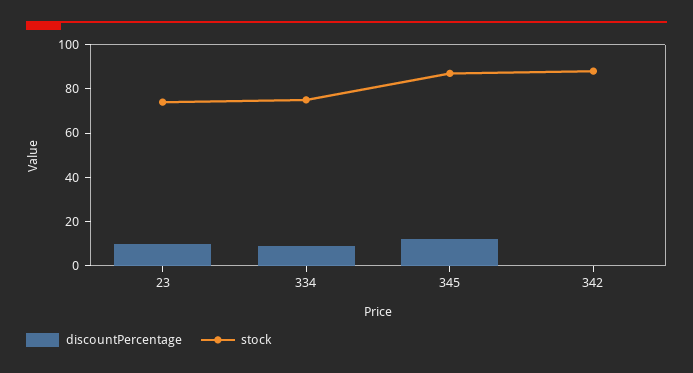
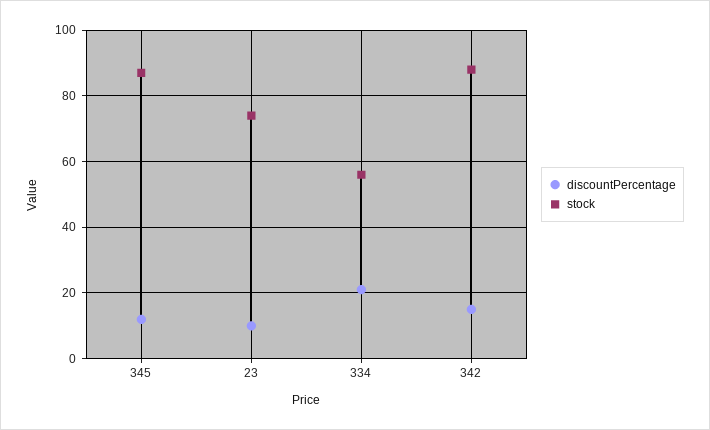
discountPercentage, 334: 10 -> 20
stock, 334: 75 -> 55
discountPercentage, 342: 0 -> 15

